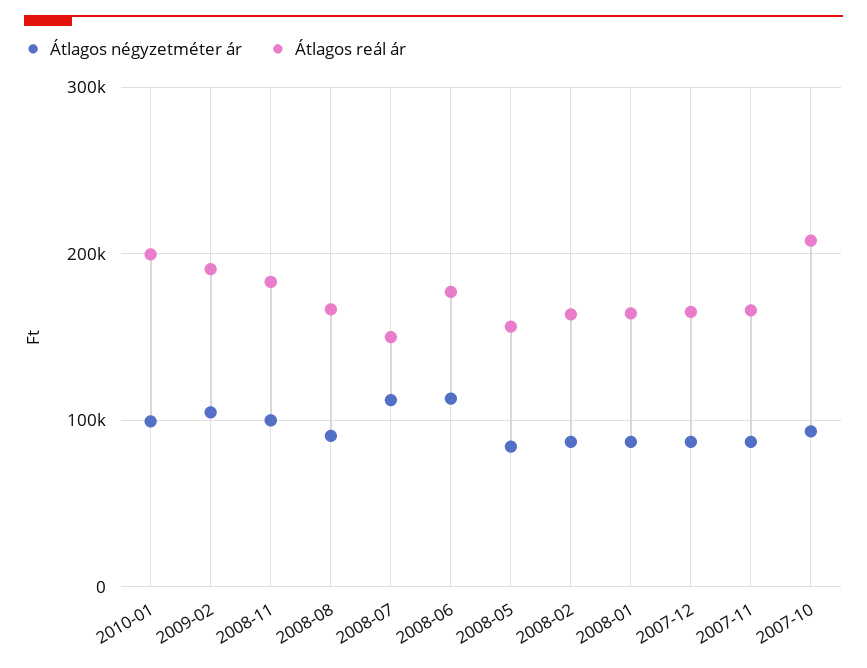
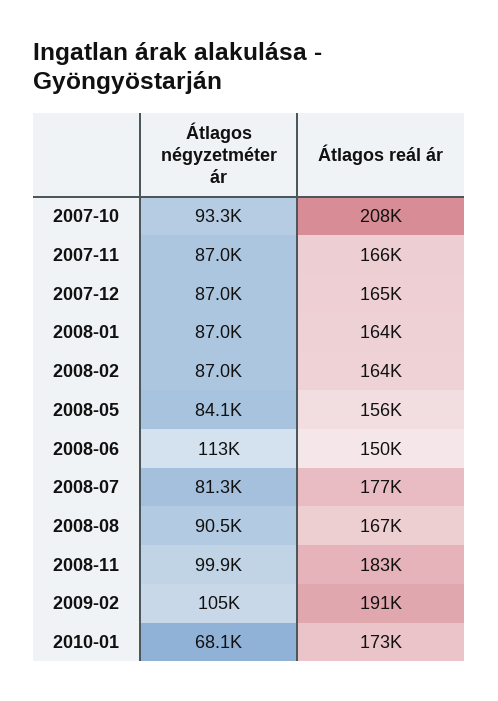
Átlagos négyzetméter ár, 2010-01: 100000 -> 68100
Átlagos reál ár, 2010-01: 200000 -> 173000
Átlagos négyzetméter ár, 2008-07: 110000 -> 81300
Átlagos reál ár, 2008-07: 150000 -> 177000
Átlagos reál ár, 2008-06: 180000 -> 150000

